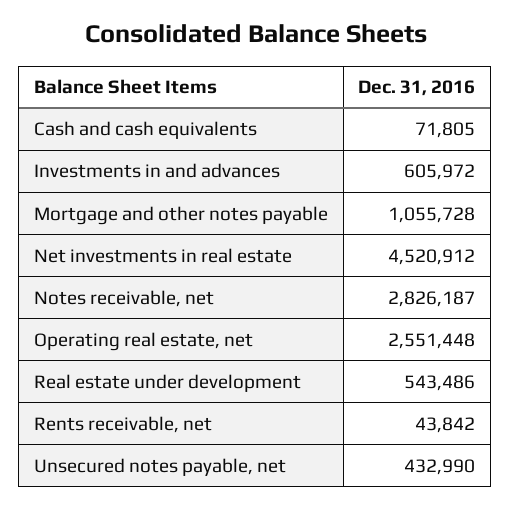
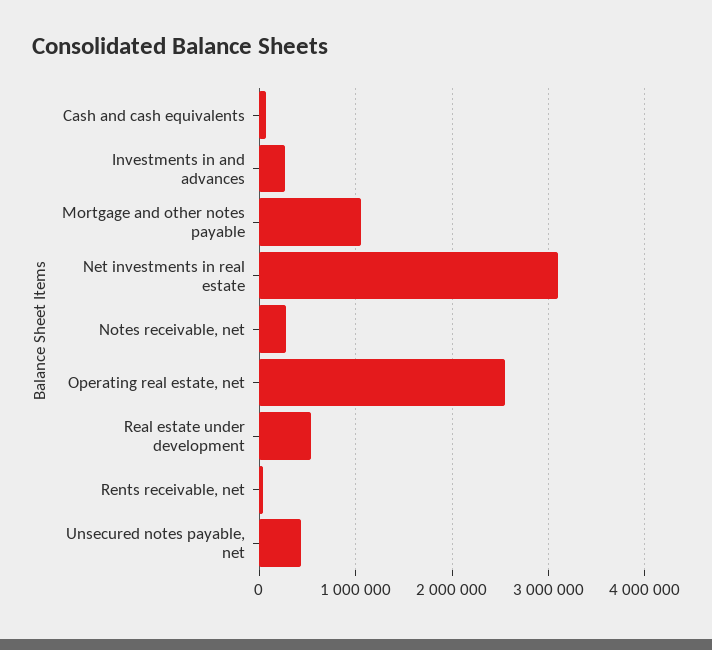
Investments in and advances: 605972 -> 300000
Net investments in real estate: 4520912 -> 3100000
Notes receivable, net: 2826187 -> 300000

